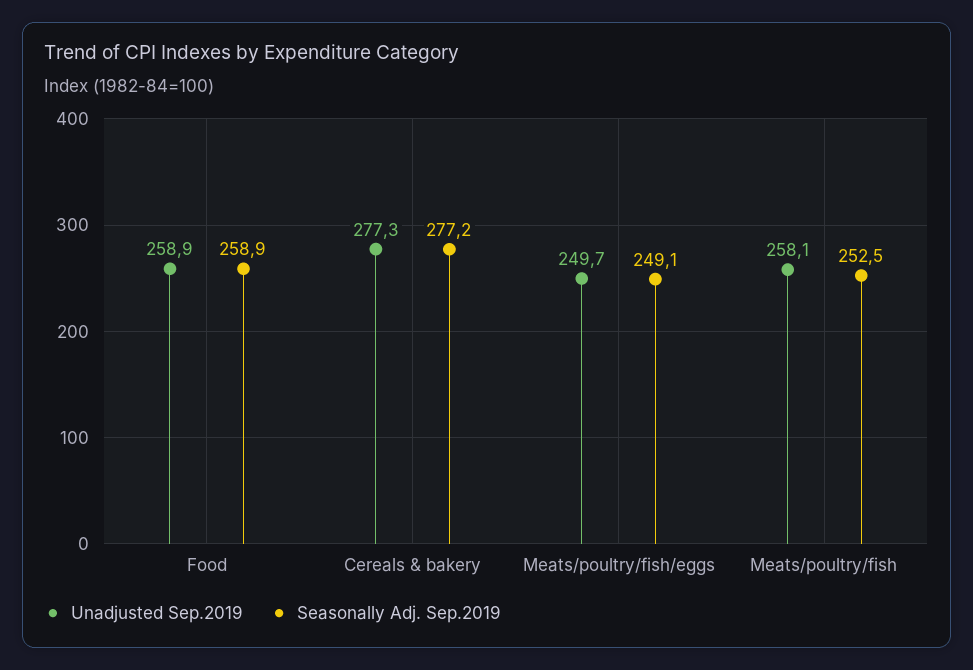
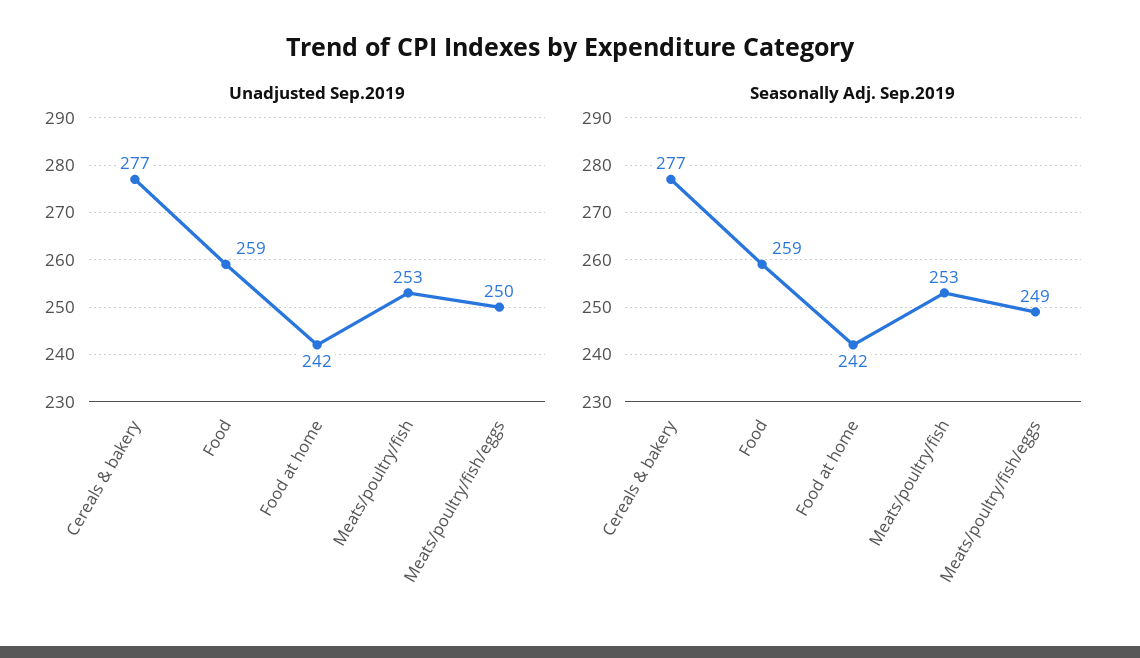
Unadjusted Sep.2019, Meats/poultry/fish: 258.1 -> 253
Unadjusted Sep.2019, Food at home: none -> 242
Seasonally Adj. Sep.2019, Food at home: none -> 242

